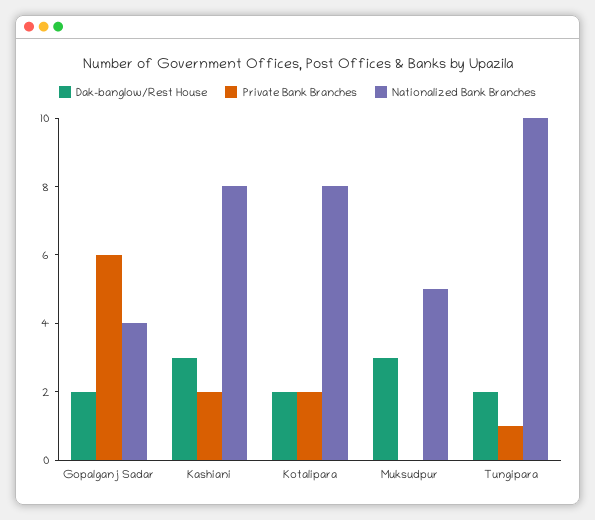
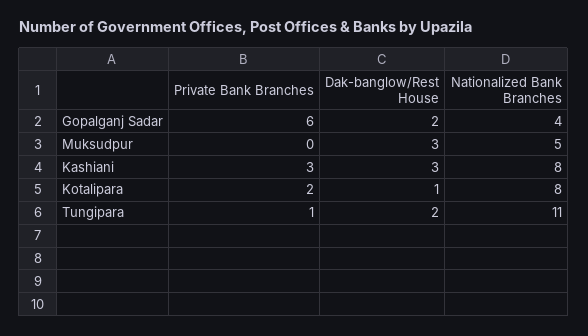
Private Bank Branches, Kashiani: 2 -> 3
Dak-banglow/Rest House, Kotalipara: 2 -> 1
Nationalized Bank Branches, Tungipara: 10 -> 11

